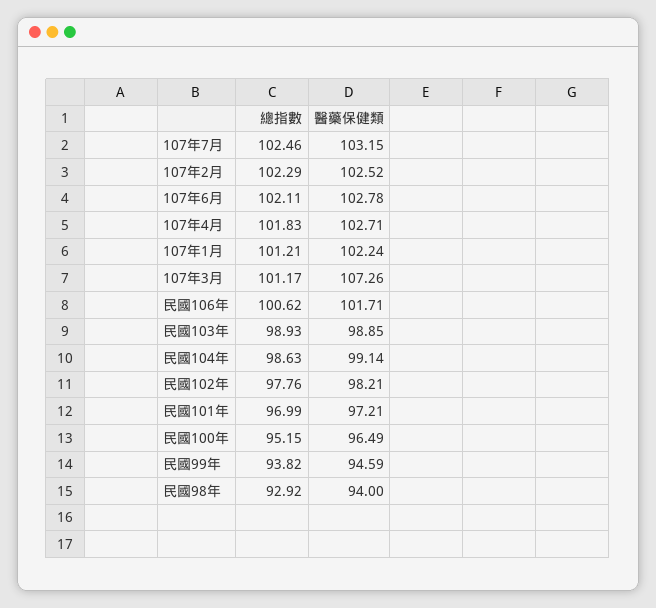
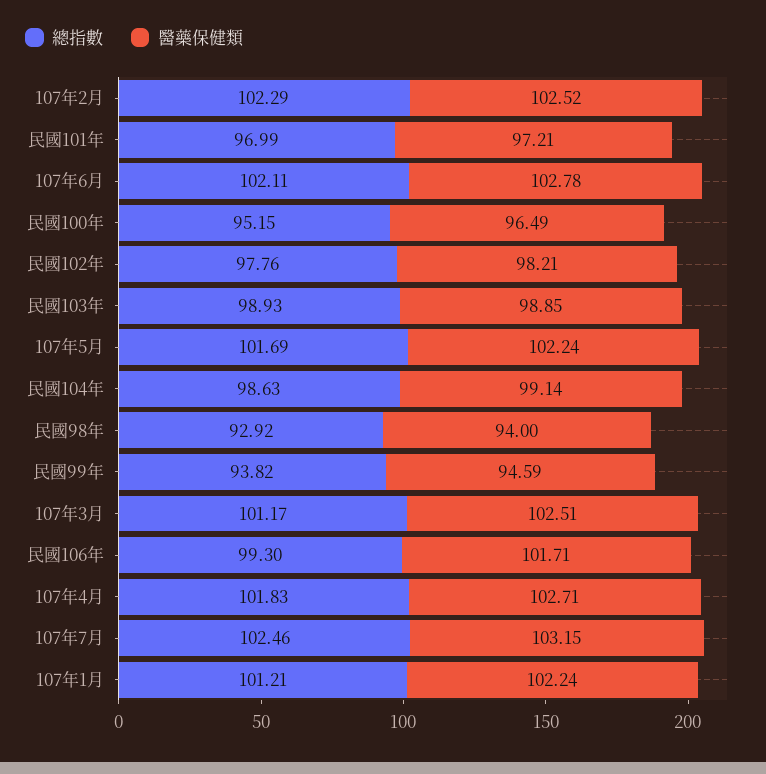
醫藥保健類, 107年3月: 107.26 -> 102.51
總指數, 民國106年: 100.62 -> 99.3
總指數, 107年5月: none -> 101.69
醫藥保健類, 107年5月: none -> 102.24

